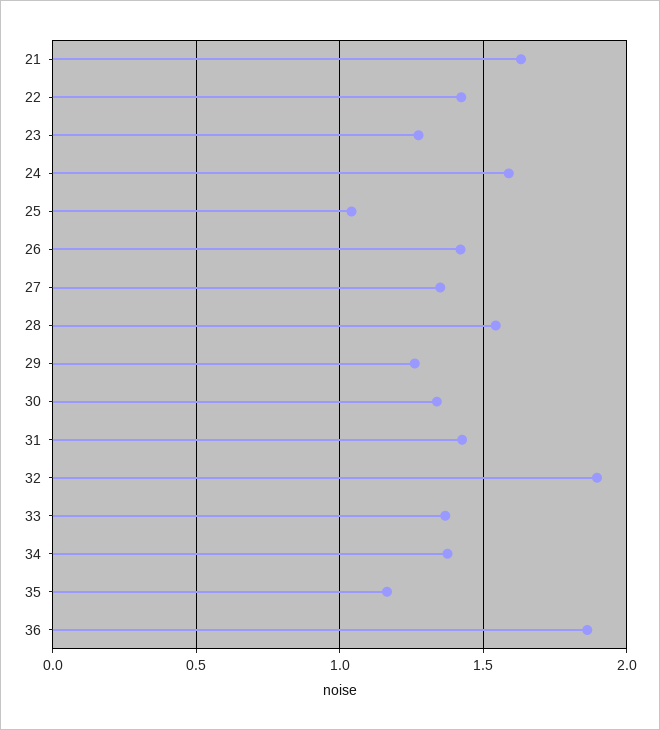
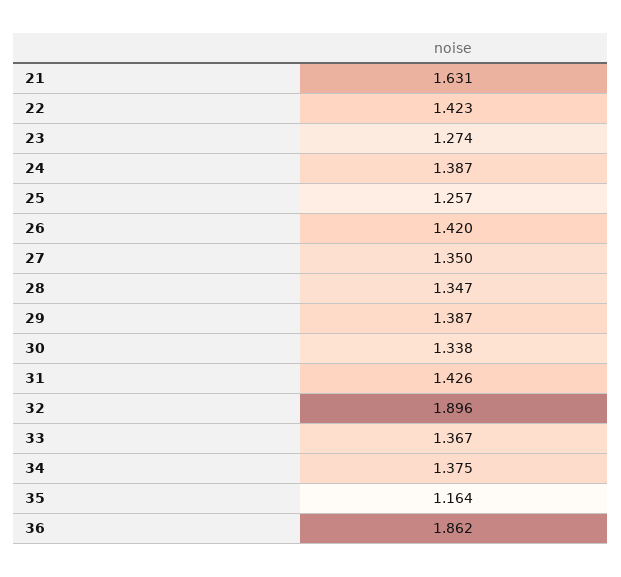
24: 1.6 -> 1.387
25: 1.05 -> 1.257
28: 1.55 -> 1.347
29: 1.25 -> 1.387

